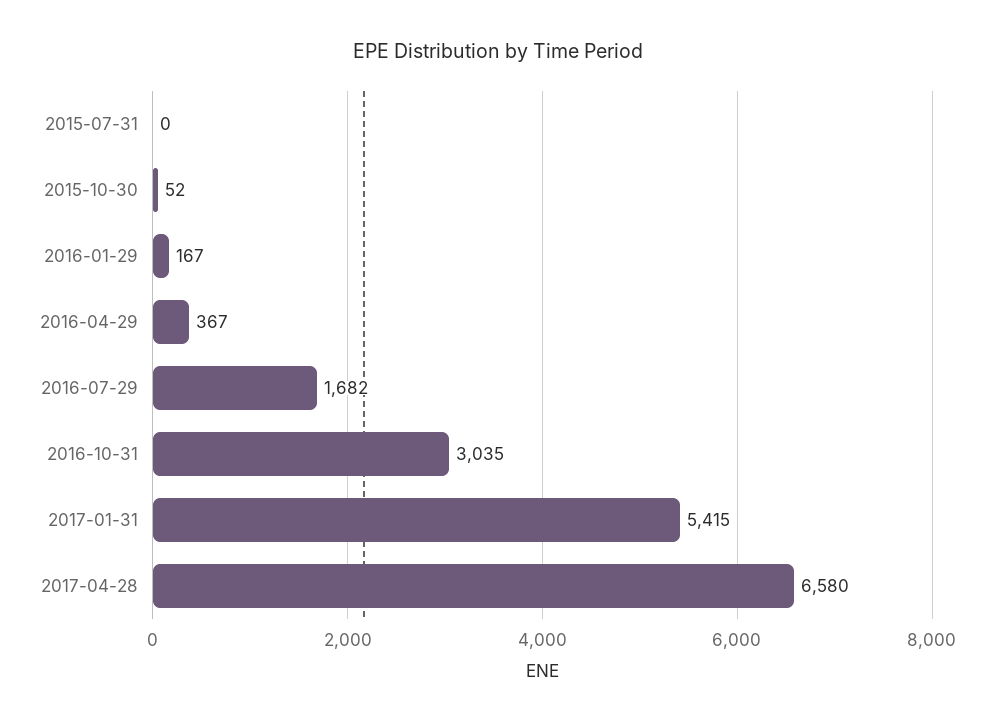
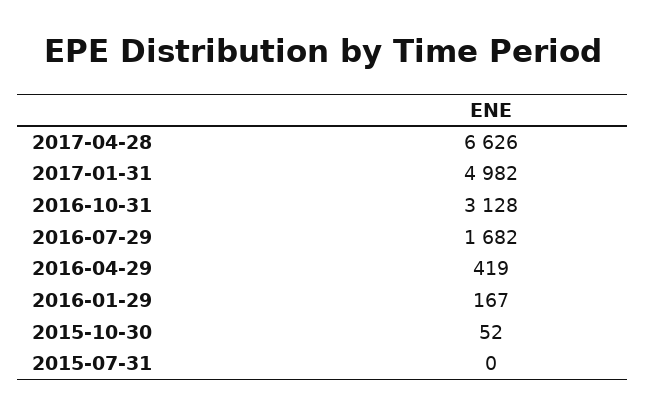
2016-04-29: 367 -> 419
2016-10-31: 3035 -> 3128
2017-01-31: 5415 -> 4982
2017-04-28: 6580 -> 6626

